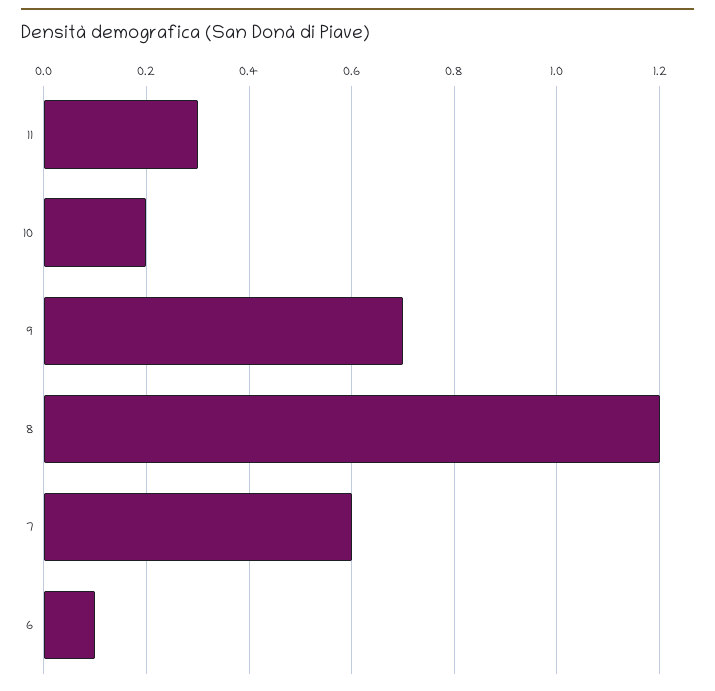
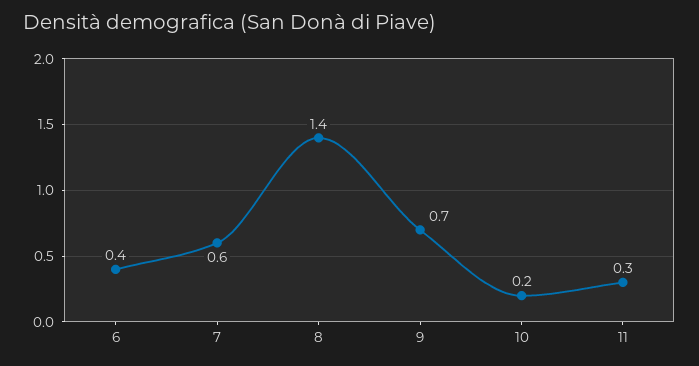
8: 1.2 -> 1.4
6: 0.1 -> 0.4

